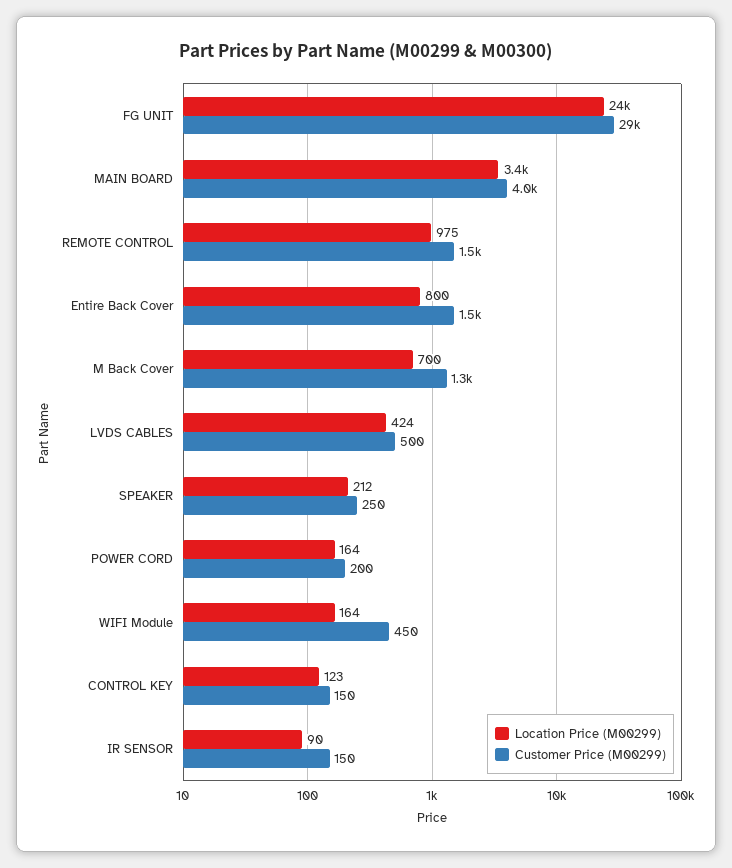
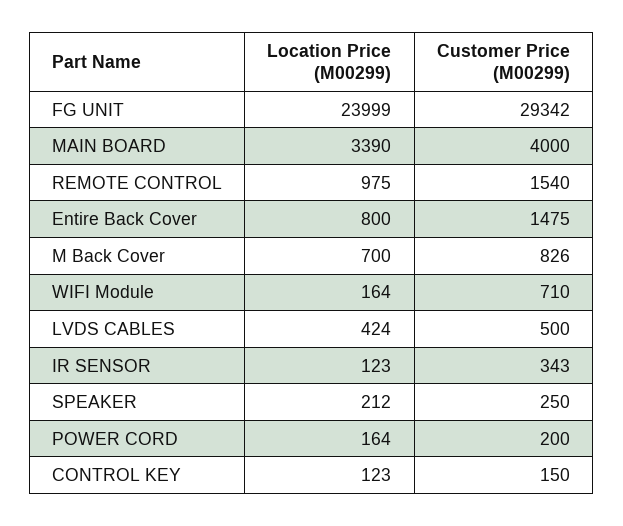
Customer Price (M00299), M Back Cover: 1300 -> 826
Customer Price (M00299), WIFI Module: 450 -> 710
Location Price (M00299), IR SENSOR: 90 -> 123
Customer Price (M00299), IR SENSOR: 150 -> 343

